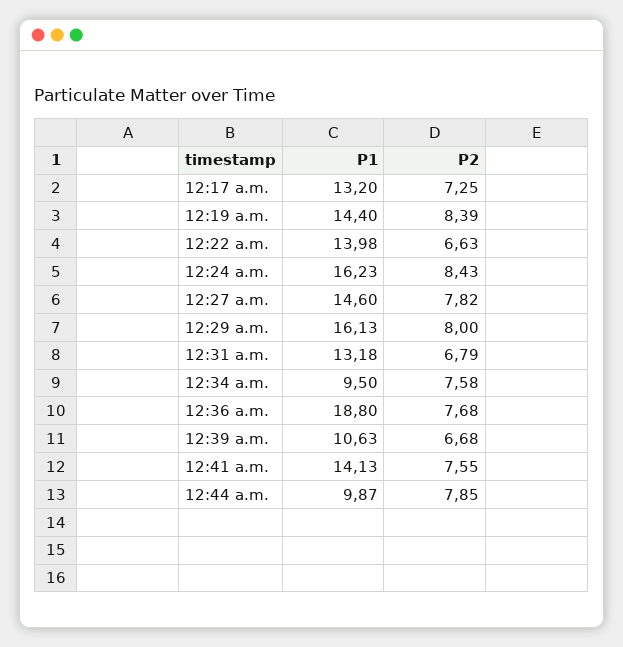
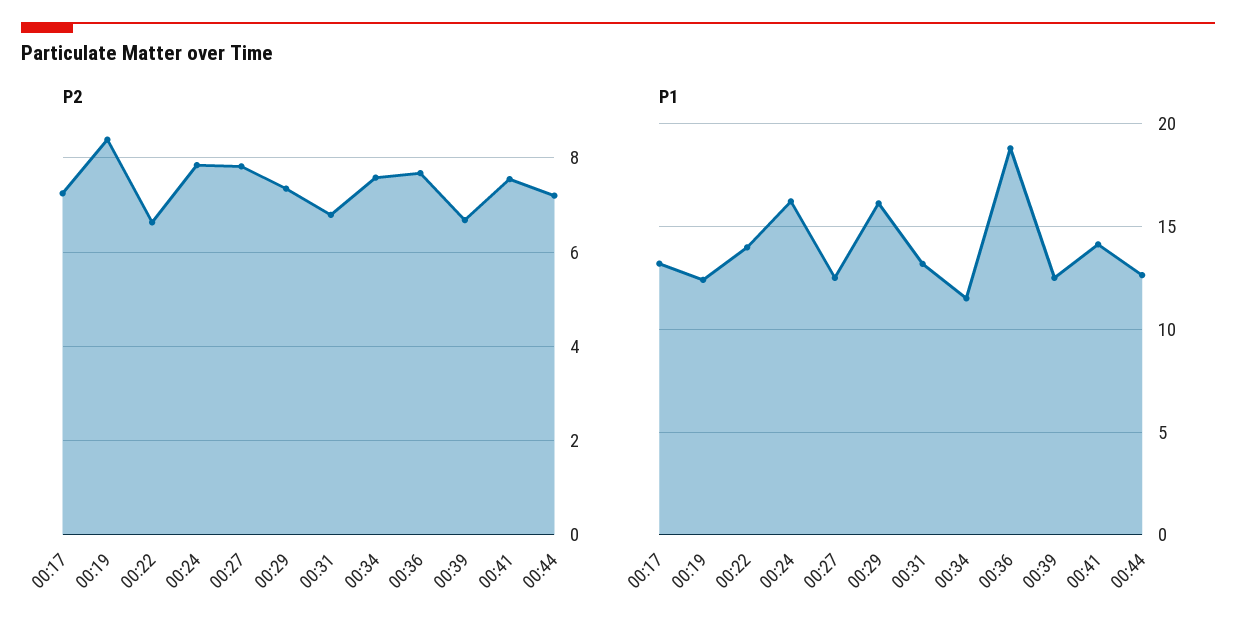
P1, 12:19 a.m.: 14.4 -> 12.5
P2, 12:24 a.m.: 8.43 -> 7.8
P1, 12:27 a.m.: 14.6 -> 12.5
P2, 12:29 a.m.: 8 -> 7.4
P1, 12:34 a.m.: 9.5 -> 11.5
P1, 12:39 a.m.: 10.63 -> 12.5
P1, 12:44 a.m.: 9.87 -> 12.5
P2, 12:44 a.m.: 7.85 -> 7.2

